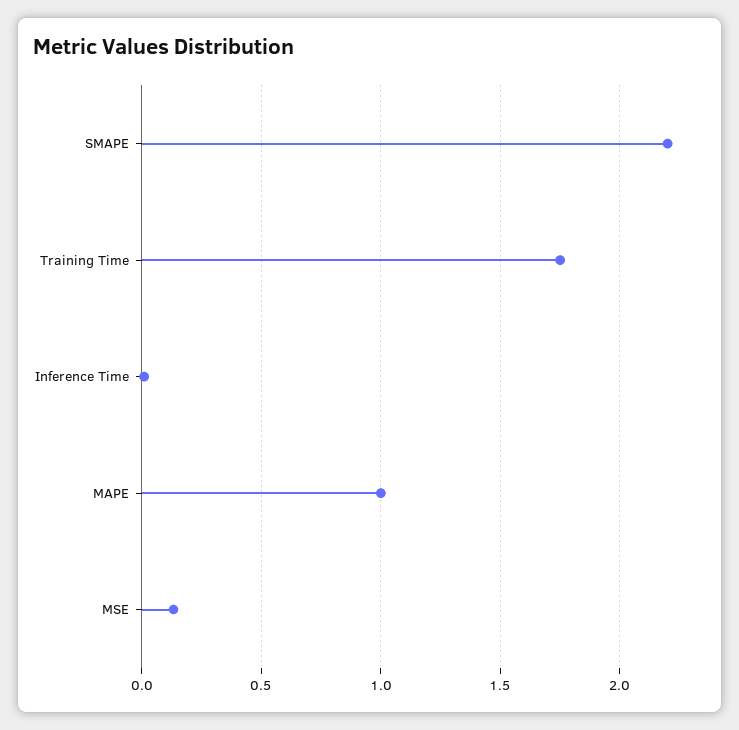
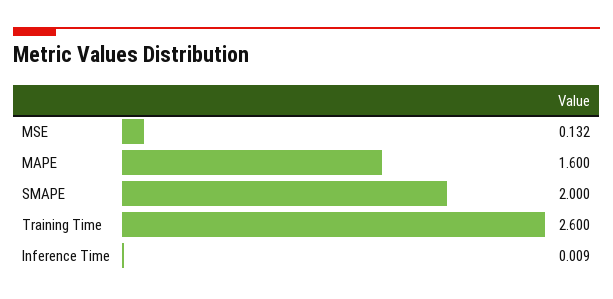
SMAPE: 2.2 -> 2
Training Time: 1.75 -> 2.6
MAPE: 1 -> 1.6

